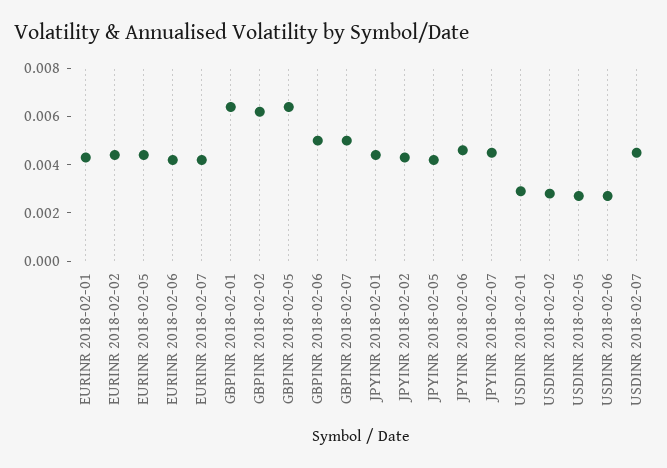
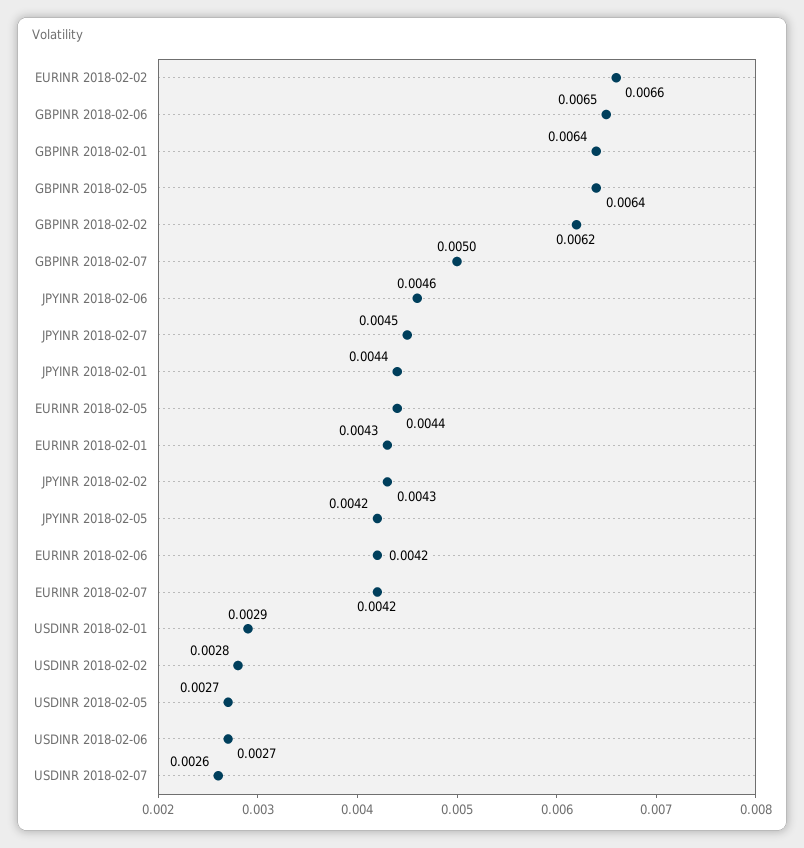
EURINR 2018-02-02: 0.0045 -> 0.0066
GBPINR 2018-02-06: 0.005 -> 0.0065
USDINR 2018-02-07: 0.0045 -> 0.0026

